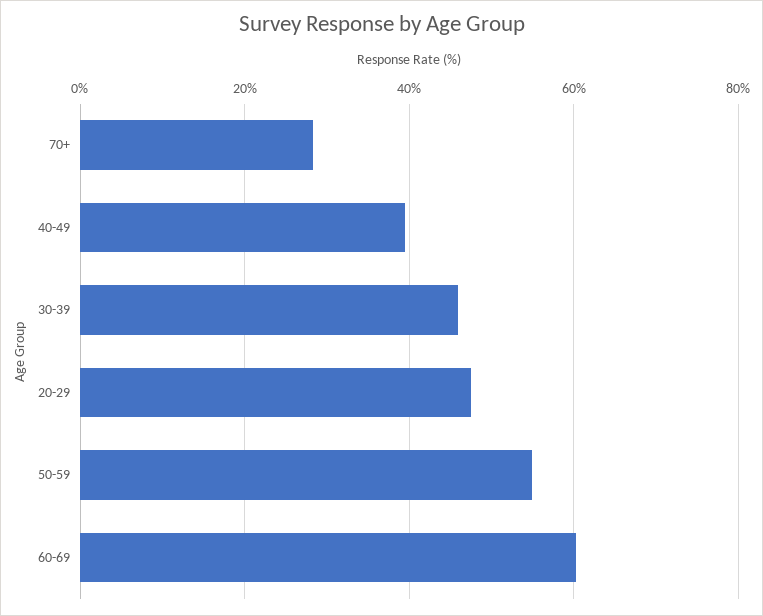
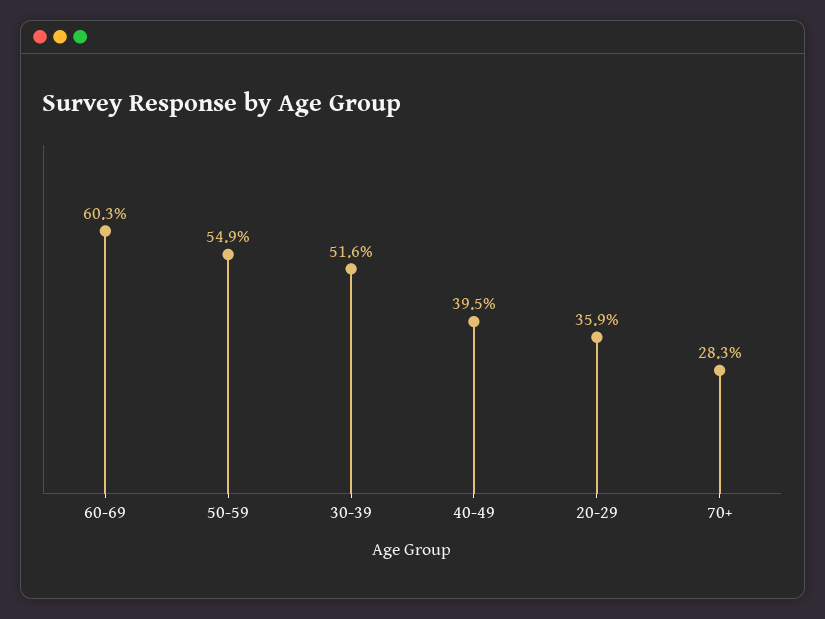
30-39: 46 -> 51.6
20-29: 48 -> 35.9

